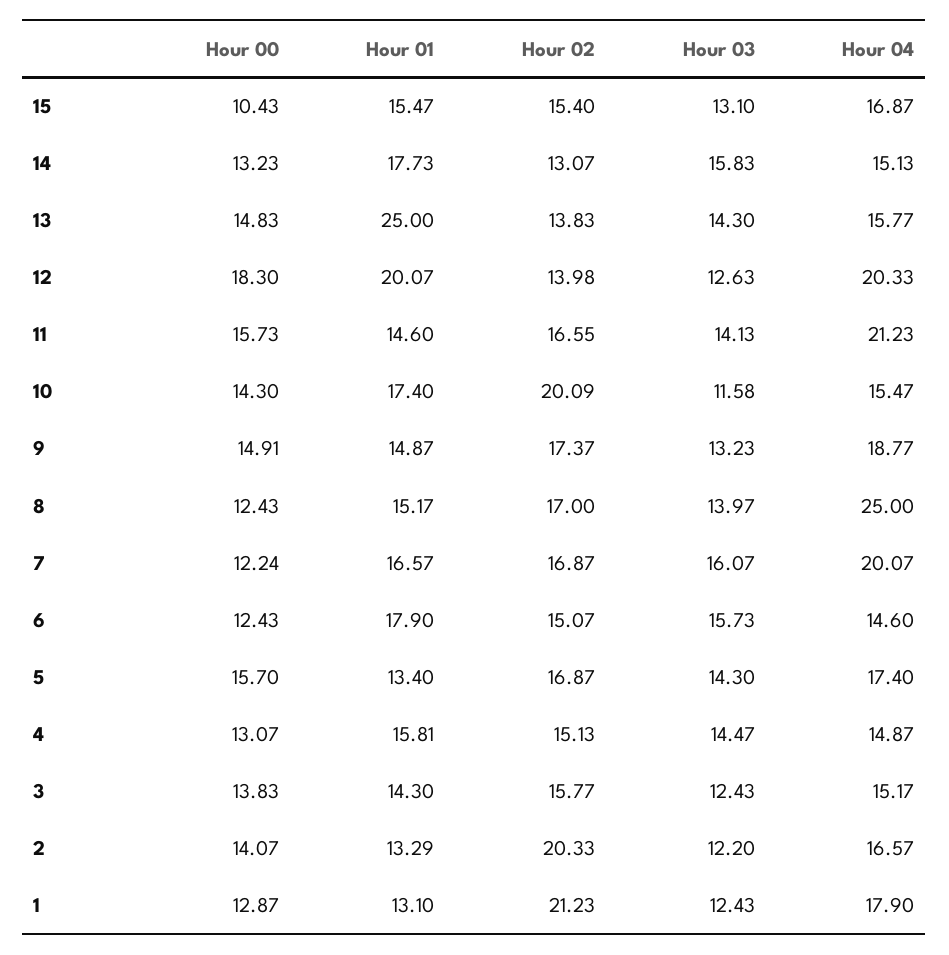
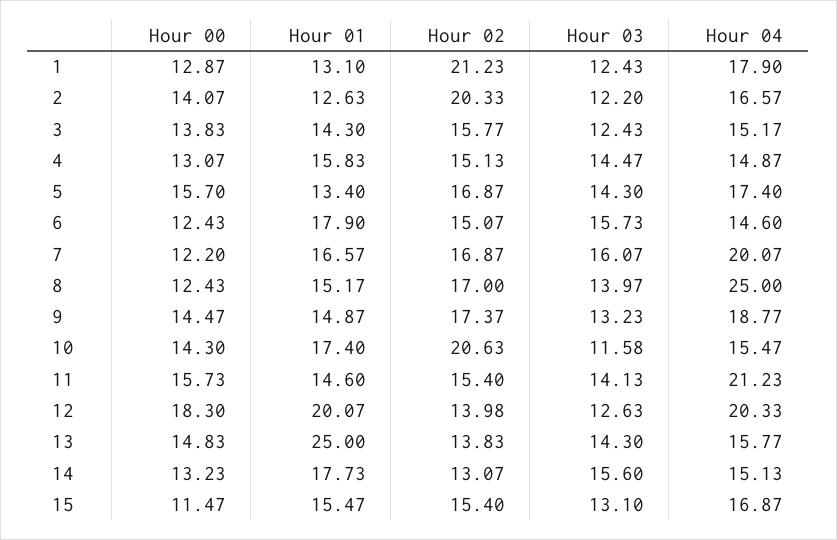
Hour 00, 15: 10.43 -> 11.47
Hour 03, 14: 15.83 -> 15.6
Hour 02, 11: 16.55 -> 15.4
Hour 02, 10: 20.09 -> 20.63
Hour 00, 9: 14.91 -> 14.47
Hour 00, 7: 12.24 -> 12.2
Hour 01, 4: 15.81 -> 15.83
Hour 01, 2: 13.29 -> 12.63

